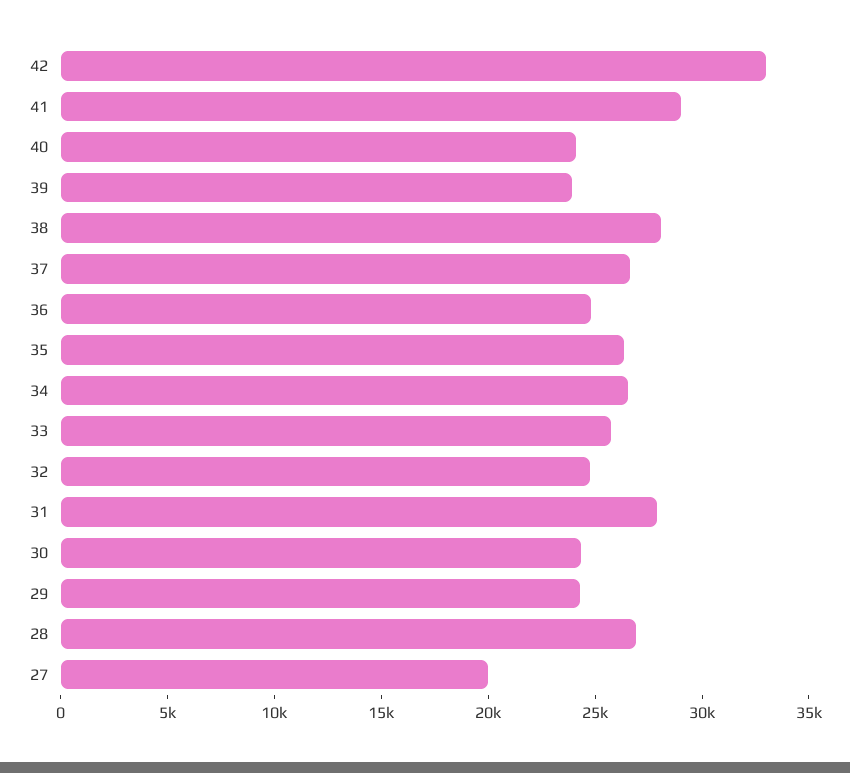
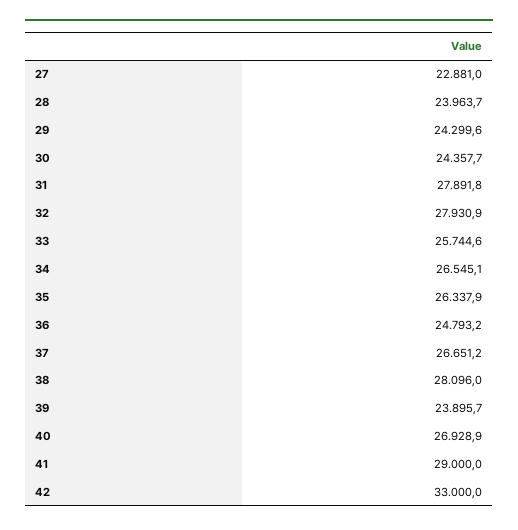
40: 24000 -> 26928.9
32: 25000 -> 27930.9
28: 27000 -> 23963.7
27: 20000 -> 22881

